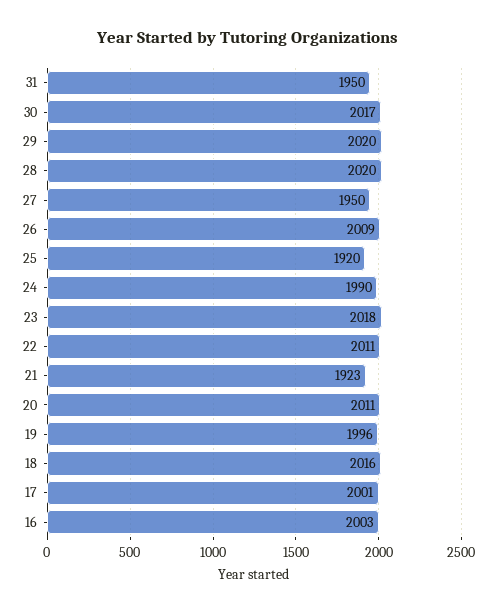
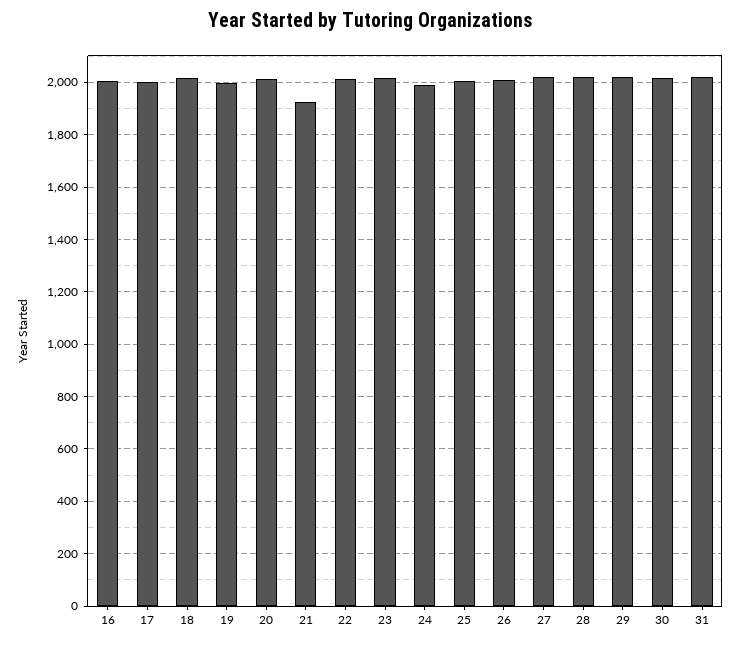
31: 1950 -> 2025
27: 1950 -> 2025
25: 1920 -> 2000

